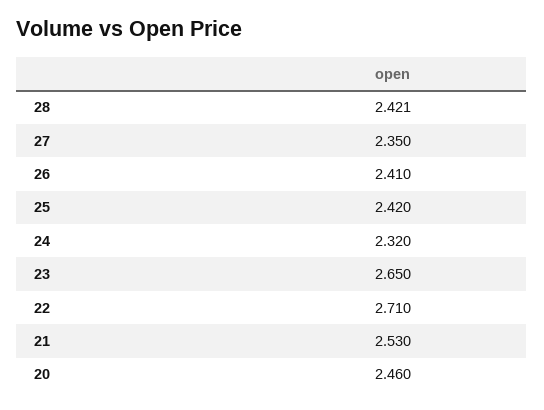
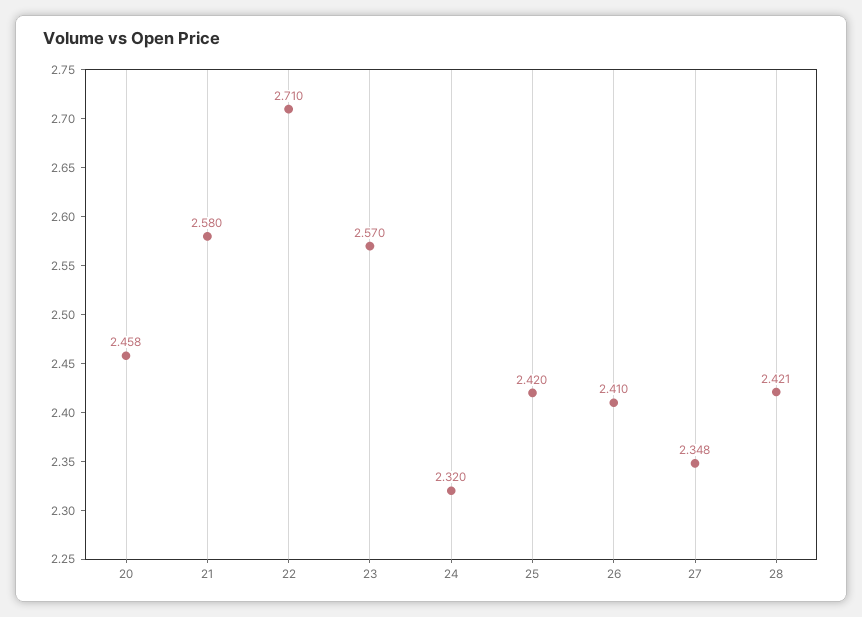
27: 2.35 -> 2.348
23: 2.65 -> 2.57
21: 2.53 -> 2.58
20: 2.46 -> 2.458

